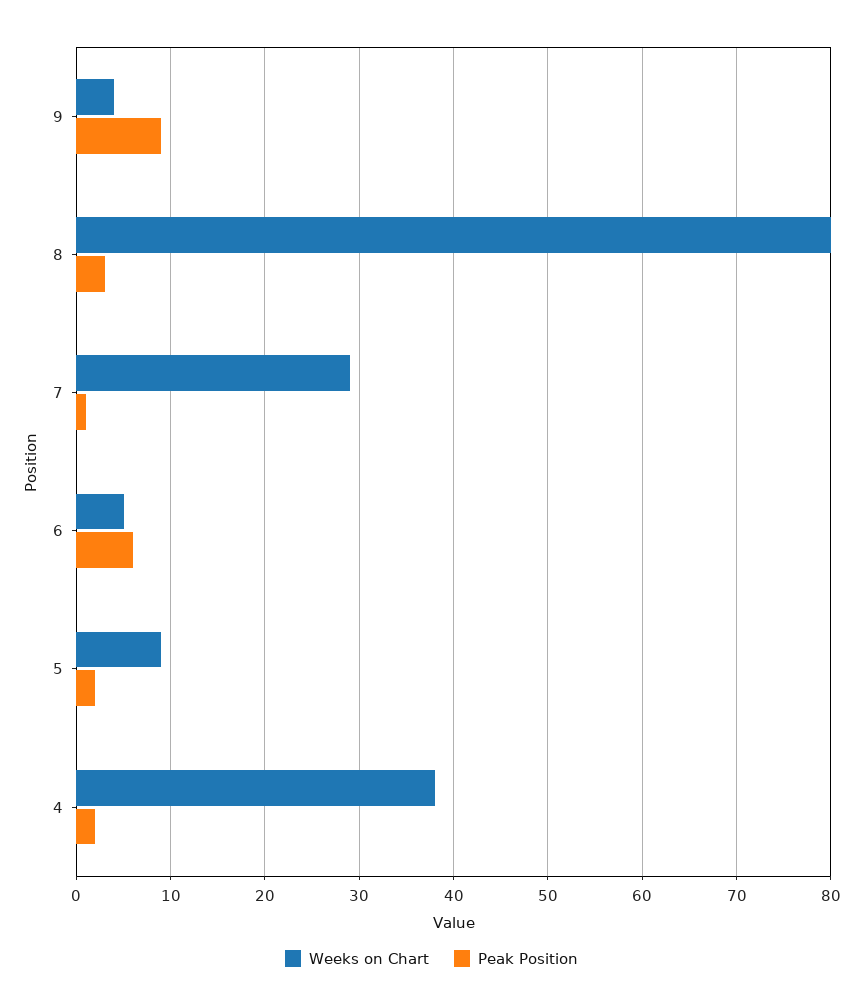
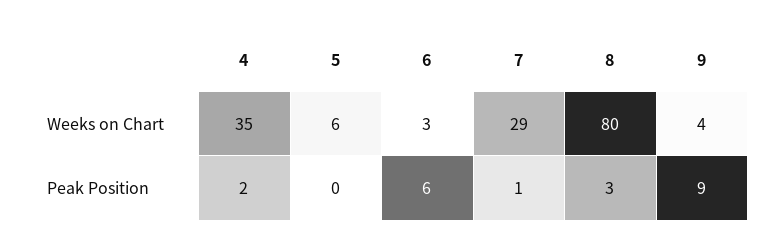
Weeks on Chart, 6: 5 -> 3
Weeks on Chart, 5: 9 -> 6
Peak Position, 5: 2 -> 0
Weeks on Chart, 4: 38 -> 35

